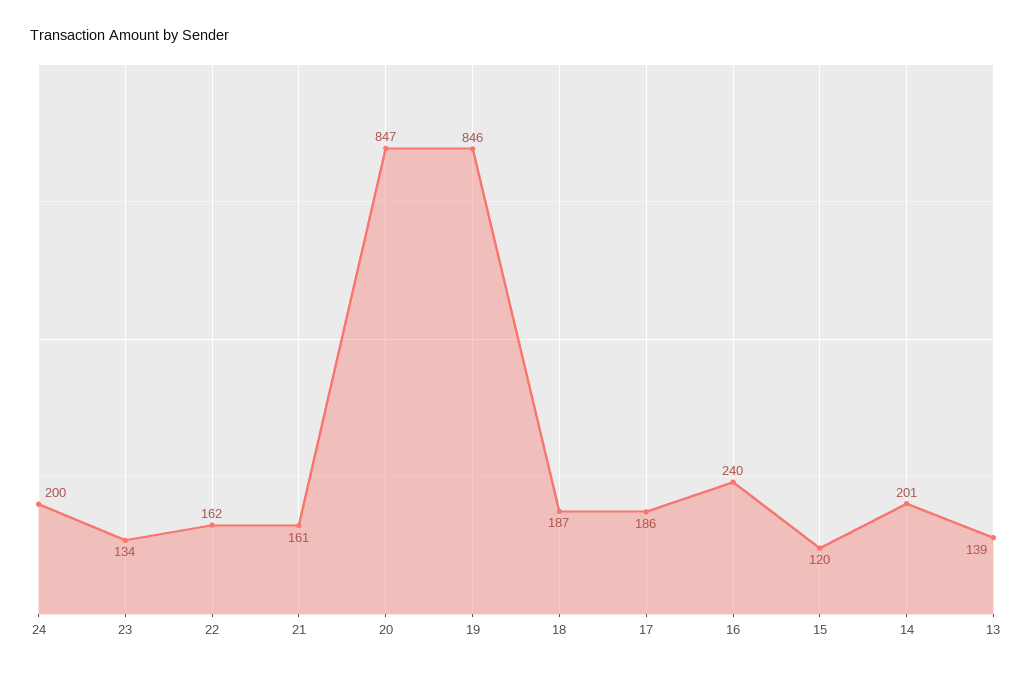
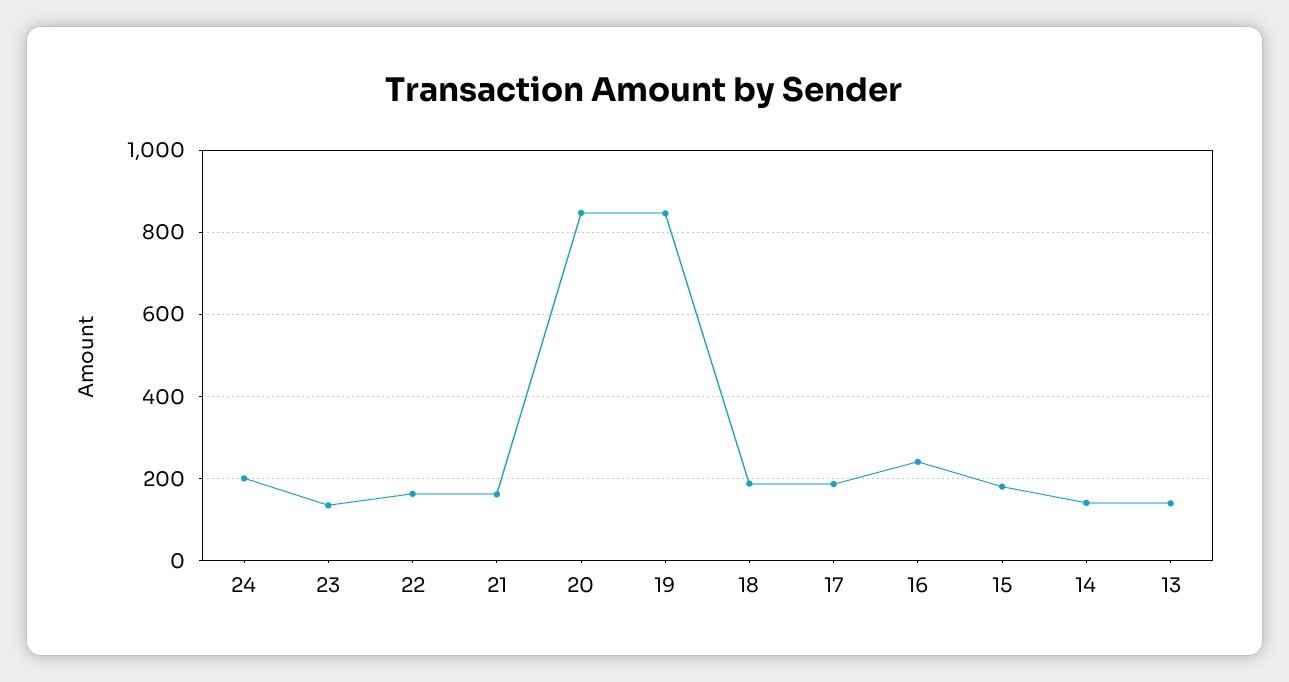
15: 120 -> 180
14: 201 -> 140

